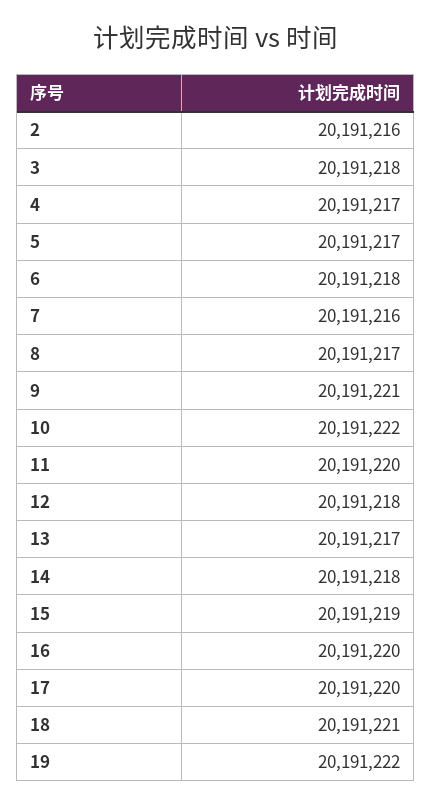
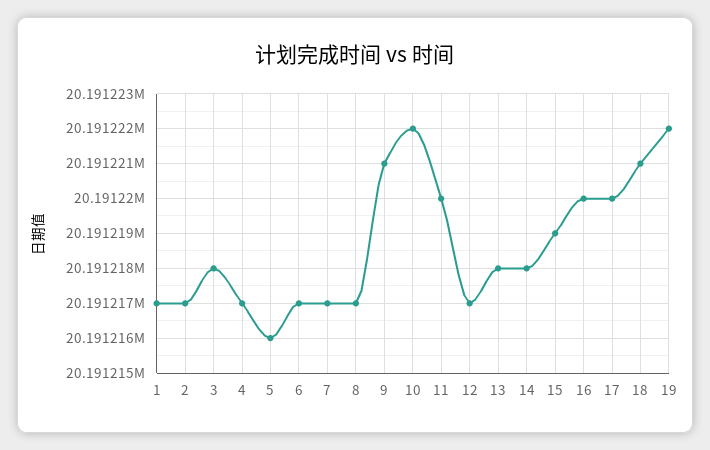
2: 20191216 -> 20191217
5: 20191217 -> 20191216
6: 20191218 -> 20191217
7: 20191216 -> 20191217
12: 20191218 -> 20191217
13: 20191217 -> 20191218
1: none -> 20191217

